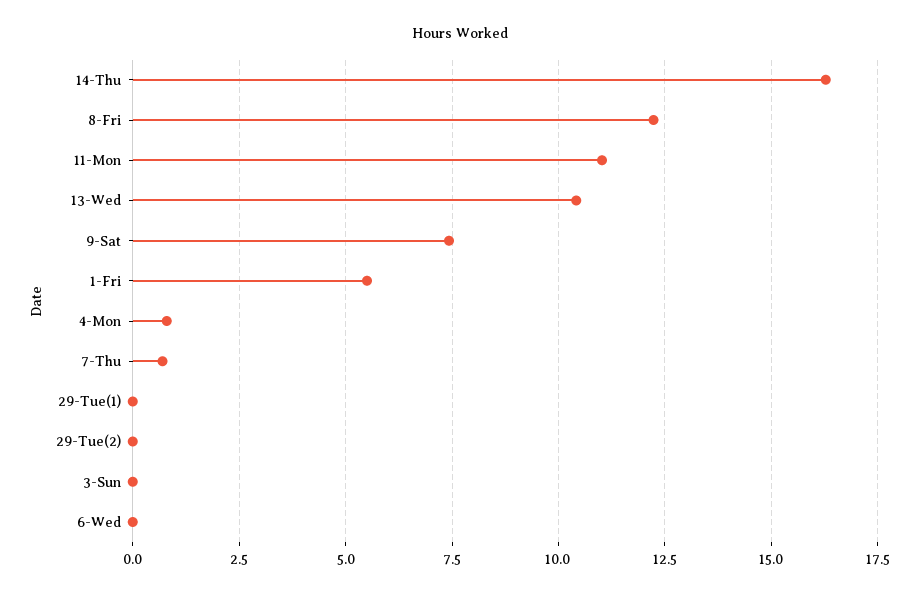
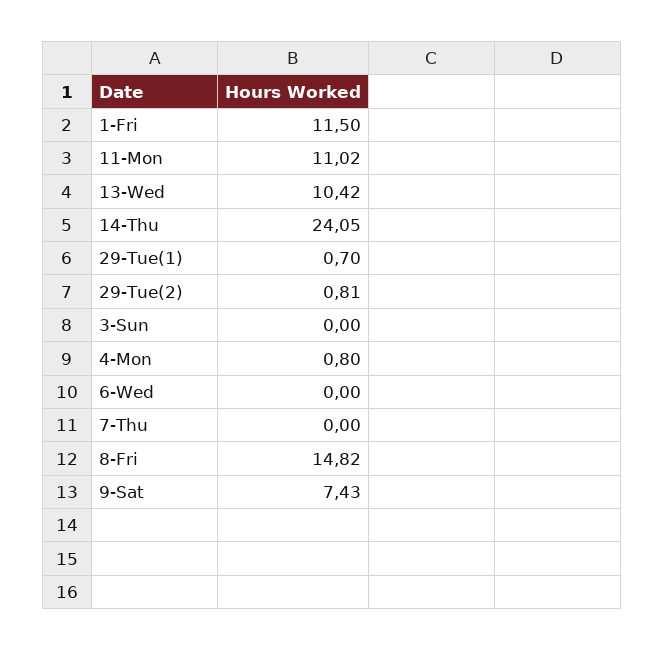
14-Thu: 16.25 -> 24.05
8-Fri: 12.25 -> 14.82
1-Fri: 5.5 -> 11.5
7-Thu: 0.75 -> 0
29-Tue(1): 0 -> 0.7
29-Tue(2): 0 -> 0.81

